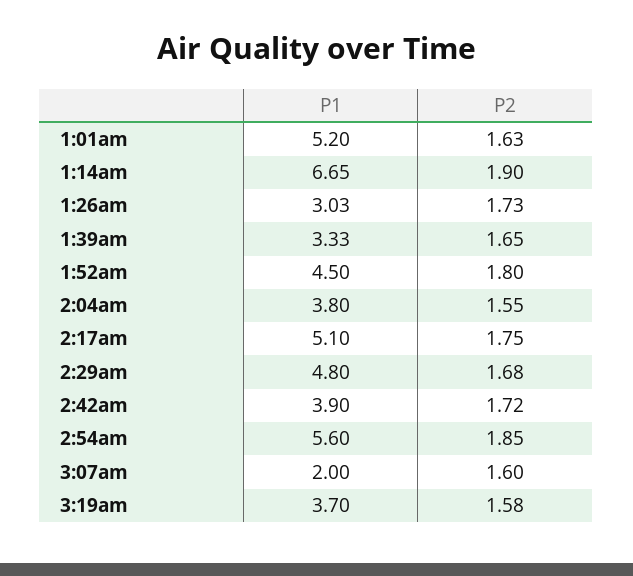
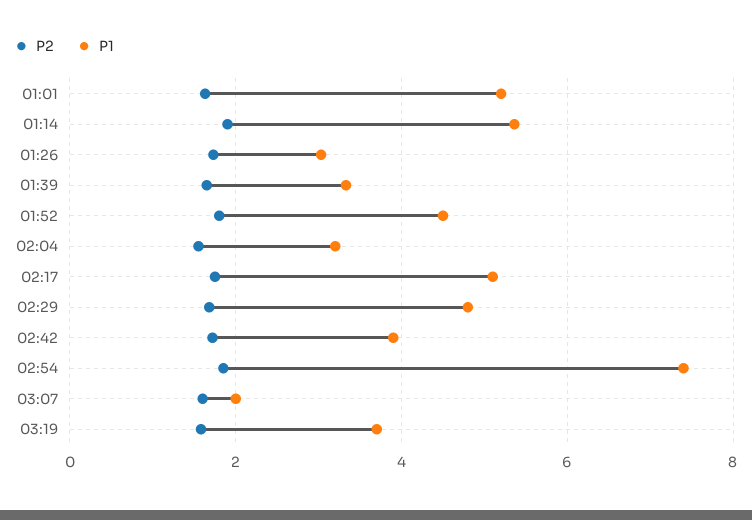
P1, 1:14am: 6.65 -> 5.4
P1, 2:04am: 3.8 -> 3.2
P1, 2:54am: 5.6 -> 7.4

